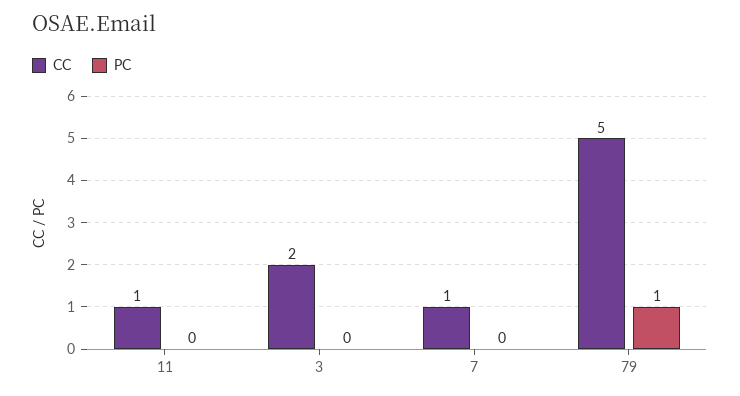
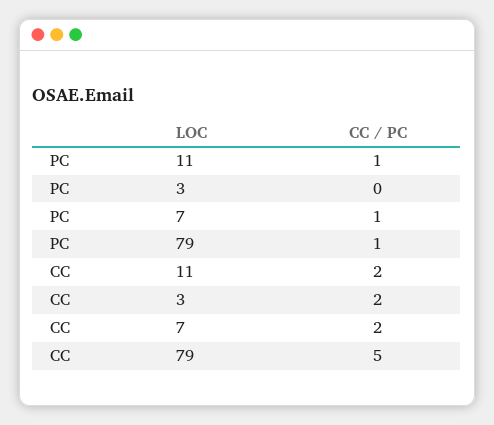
CC, 11: 1 -> 2
PC, 11: 0 -> 1
CC, 7: 1 -> 2
PC, 7: 0 -> 1

